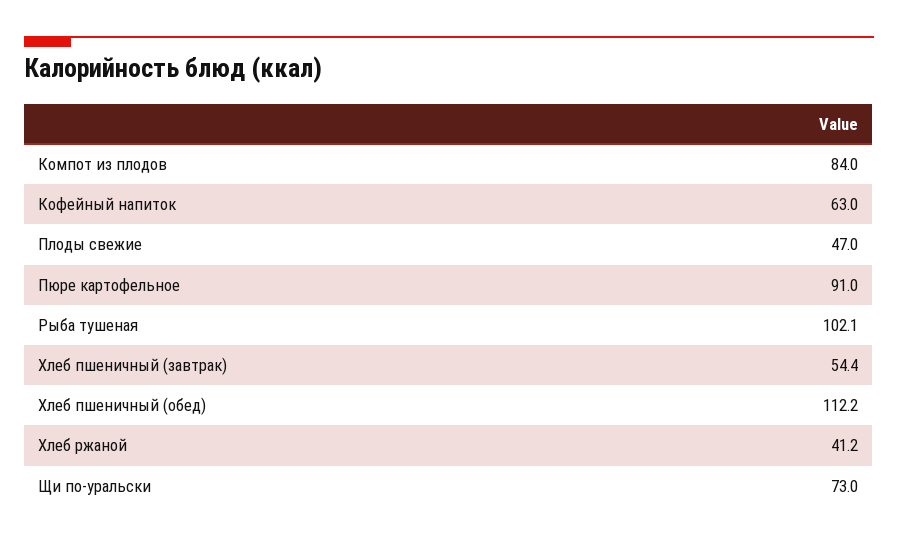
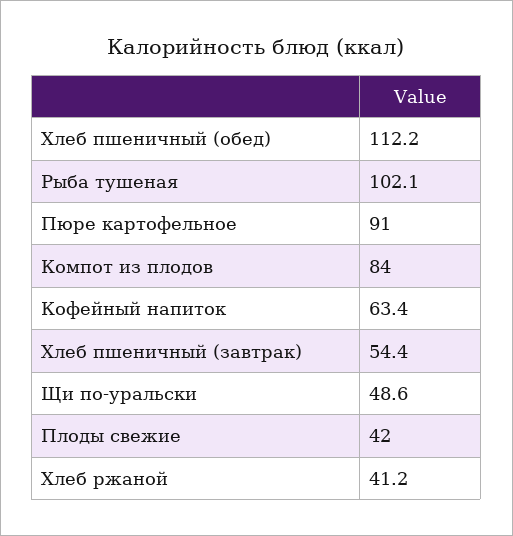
Кофейный напиток: 63 -> 63.4
Плоды свежие: 47 -> 42
Щи по-уральски: 73 -> 48.6

